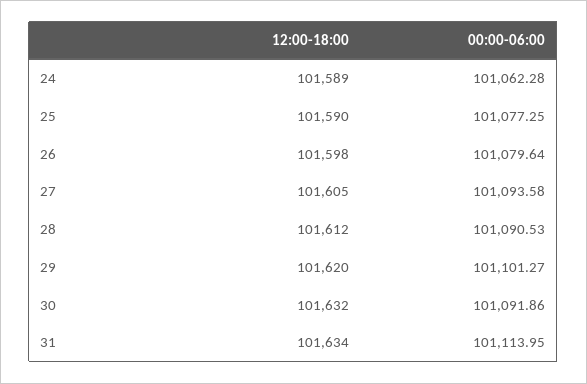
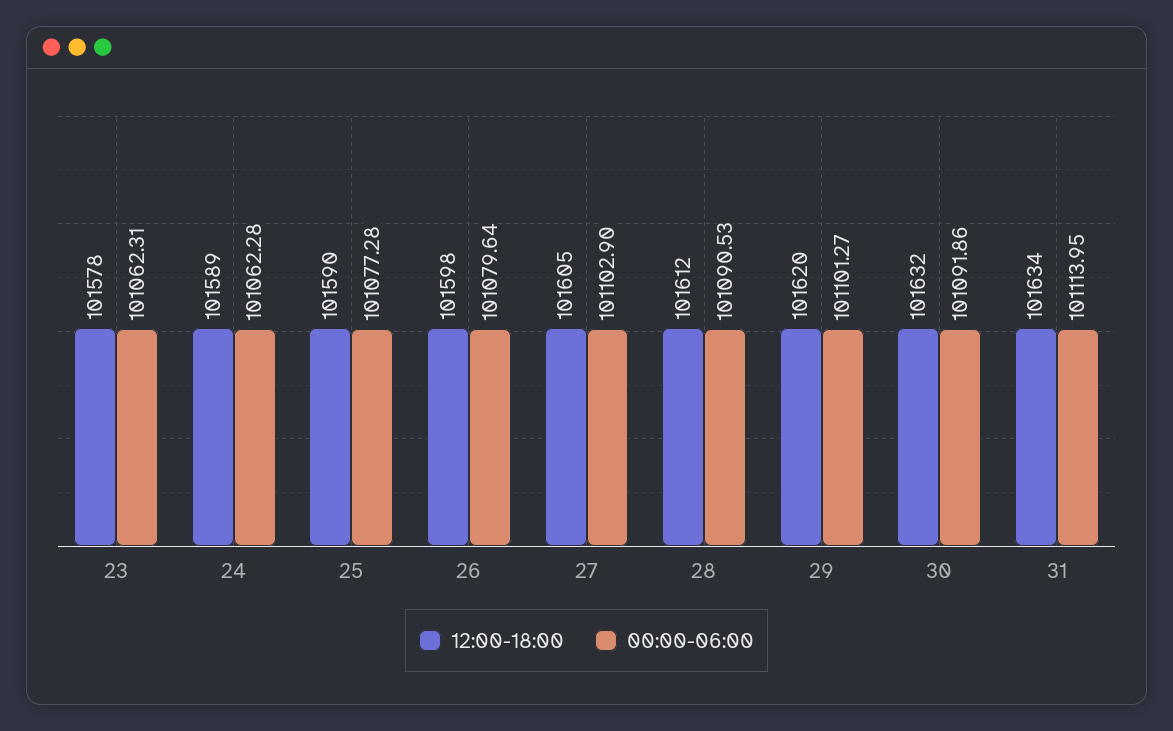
00:00-06:00, 25: 101077.25 -> 101077.28
00:00-06:00, 27: 101093.58 -> 101102.9
12:00-18:00, 23: none -> 101578
00:00-06:00, 23: none -> 101062.31

